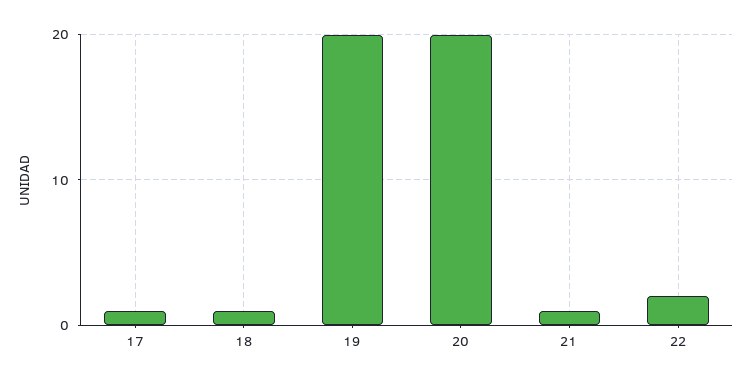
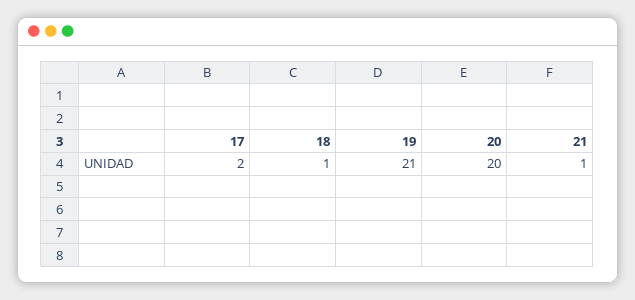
17: 1 -> 2
19: 20 -> 21
22: 2 -> none

